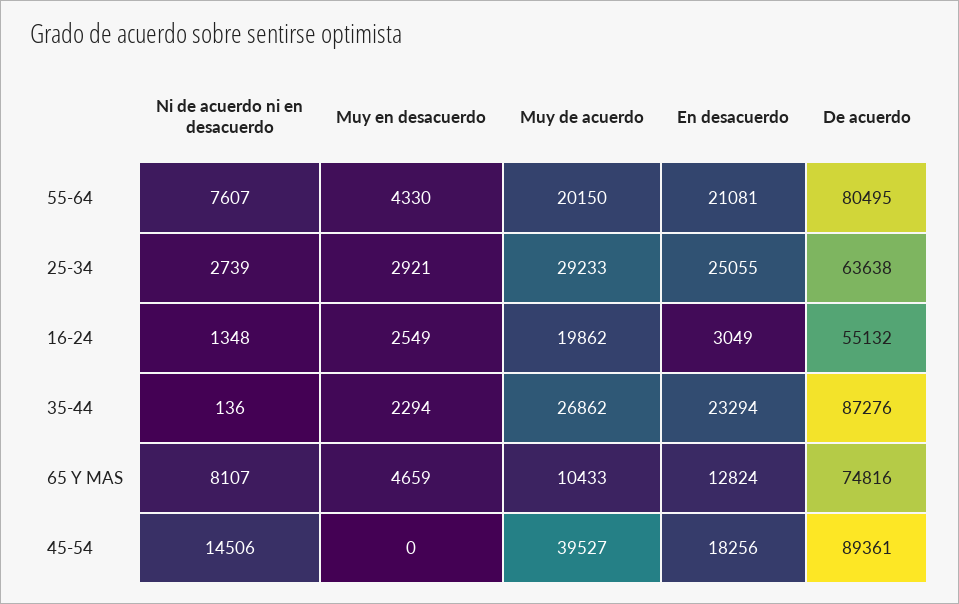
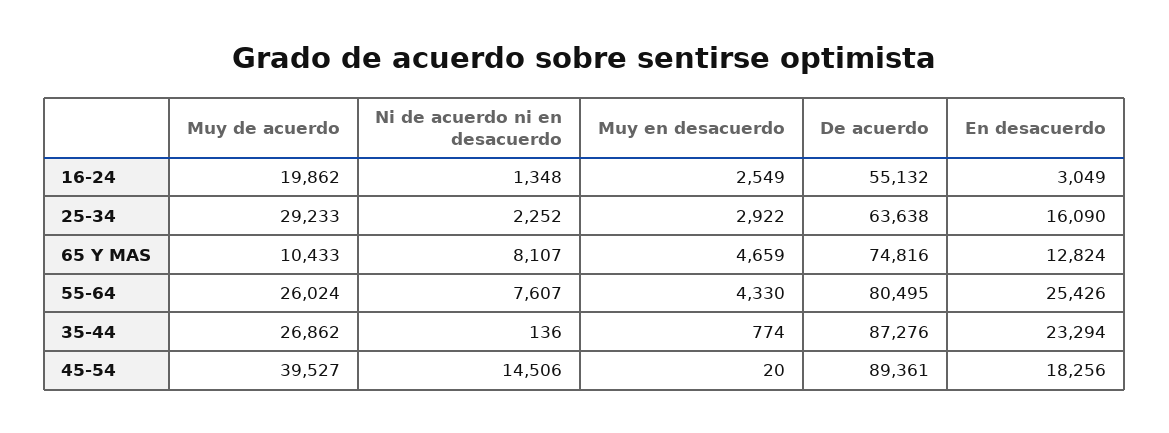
Muy de acuerdo, 55-64: 20150 -> 26024
En desacuerdo, 55-64: 21081 -> 25426
Ni de acuerdo ni en desacuerdo, 25-34: 2739 -> 2252
Muy en desacuerdo, 25-34: 2921 -> 2922
En desacuerdo, 25-34: 25055 -> 16090
Muy en desacuerdo, 35-44: 2294 -> 774
Muy en desacuerdo, 45-54: 0 -> 20

